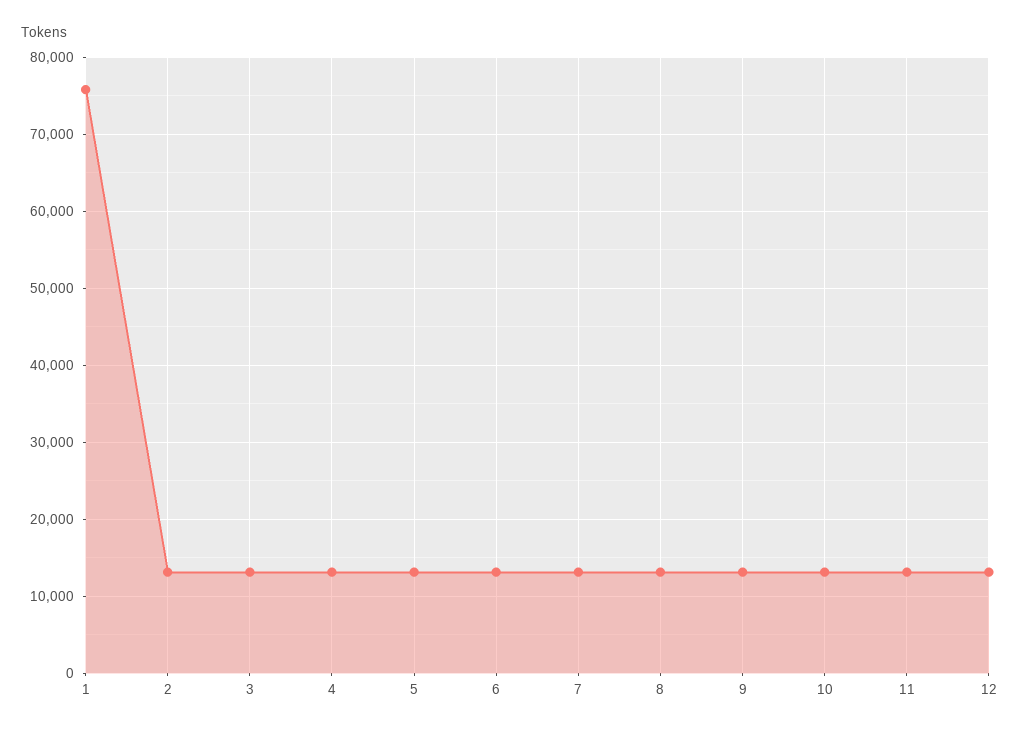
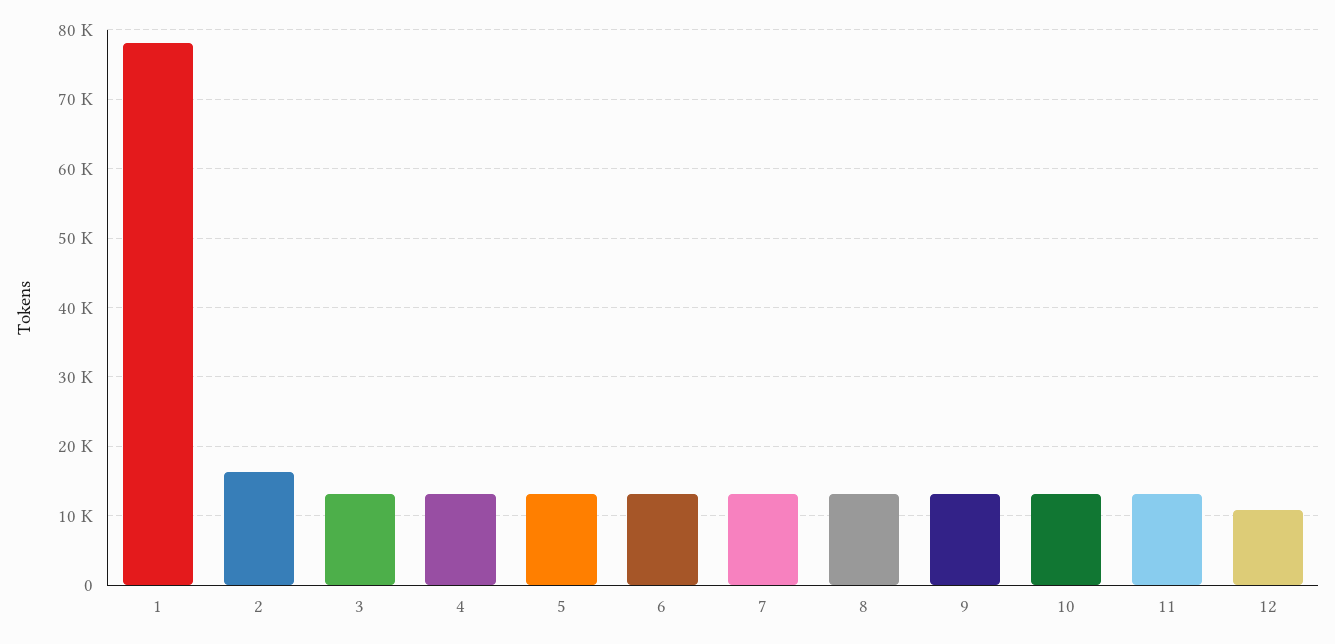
1: 76000 -> 78000
2: 13000 -> 16000
12: 13000 -> 11000

